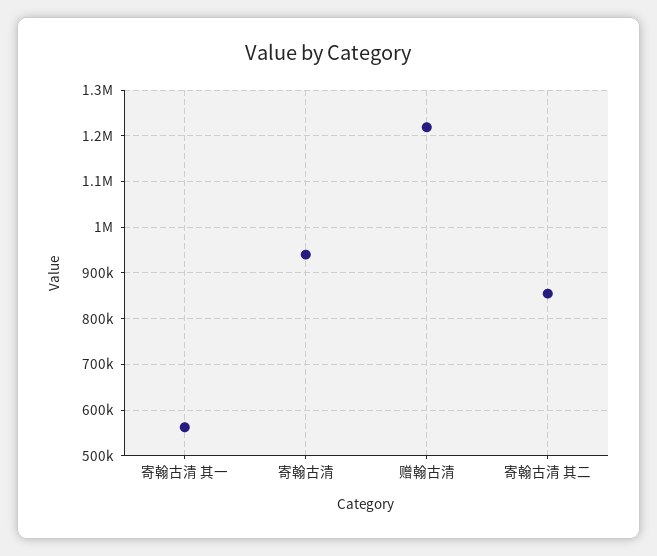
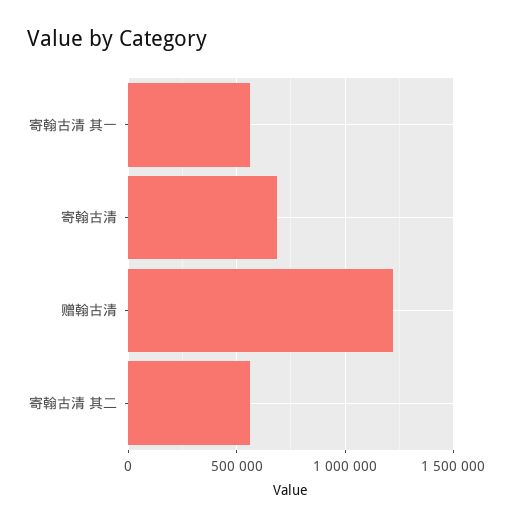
寄翰古清: 940000 -> 700000
寄翰古清 其二: 860000 -> 550000

